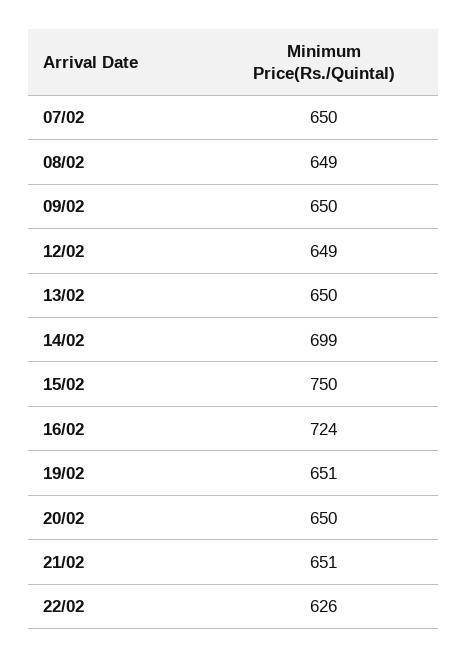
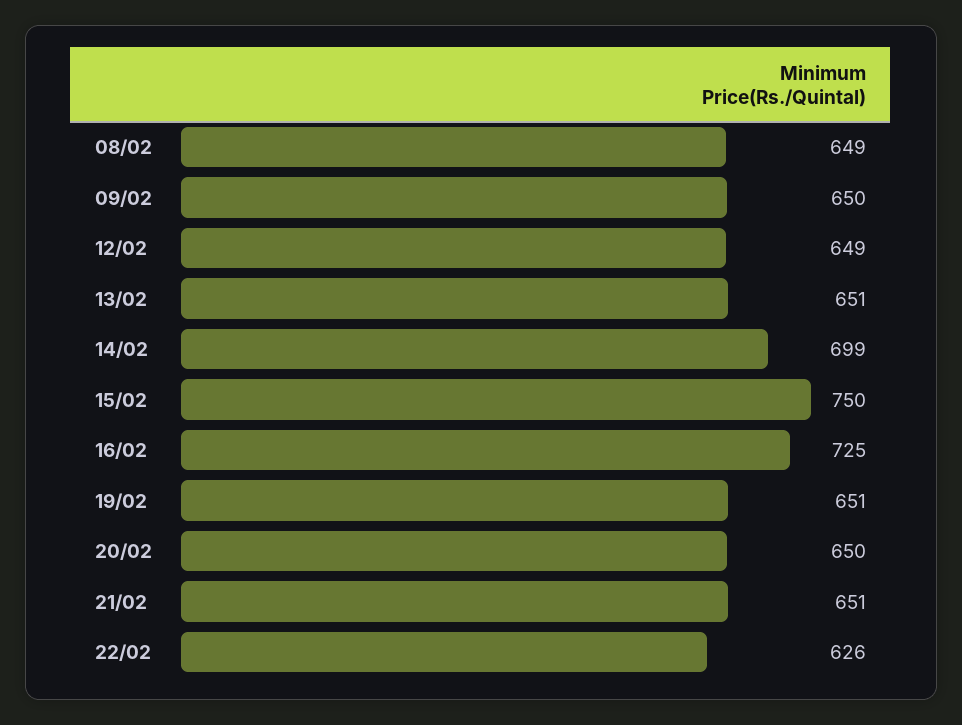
07/02: 650 -> none
13/02: 650 -> 651
16/02: 724 -> 725

